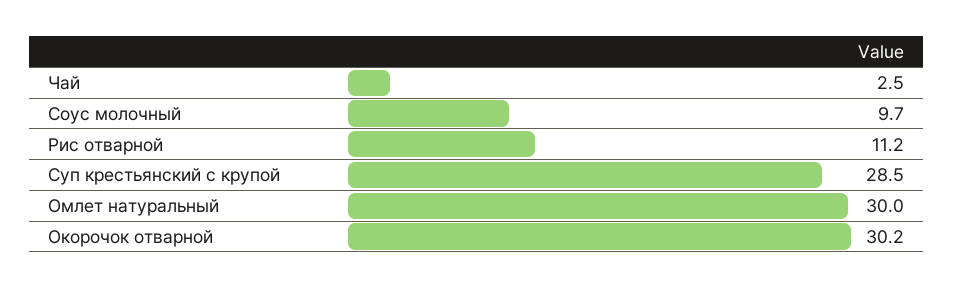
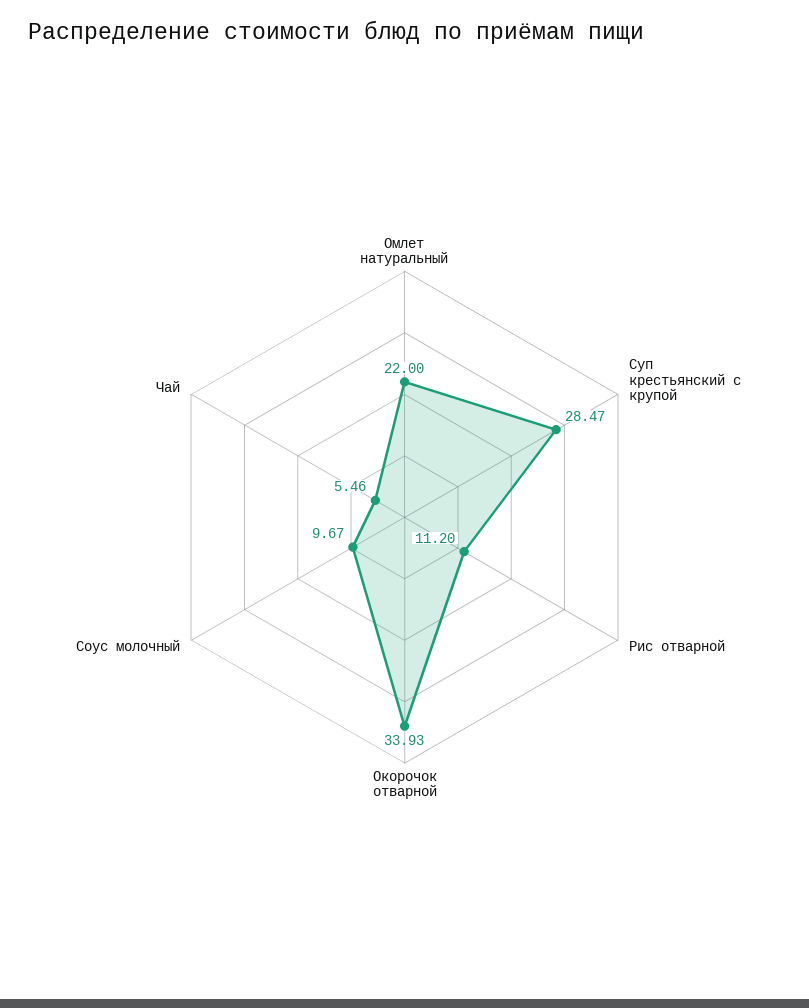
Чай: 2.5 -> 5.46
Омлет натуральный: 30 -> 22
Окорочок отварной: 30.2 -> 33.93

